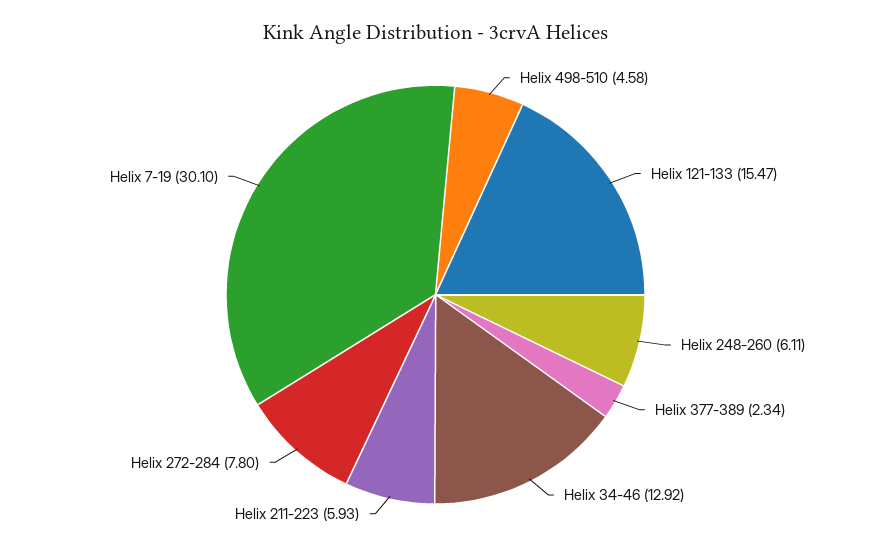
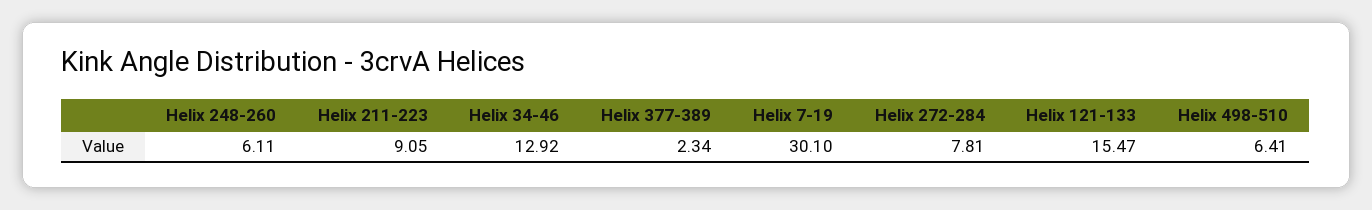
Helix 498-510: 4.58 -> 6.41
Helix 211-223: 5.93 -> 9.05
Helix 272-284: 7.8 -> 7.81

